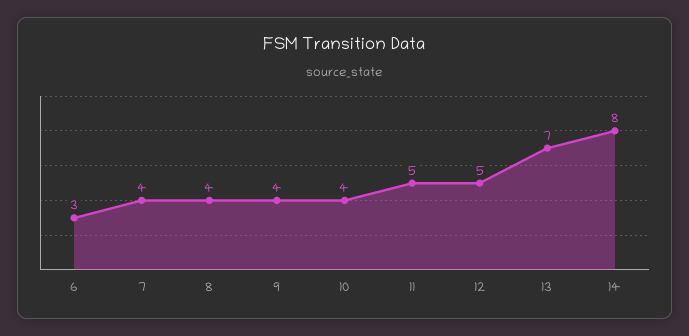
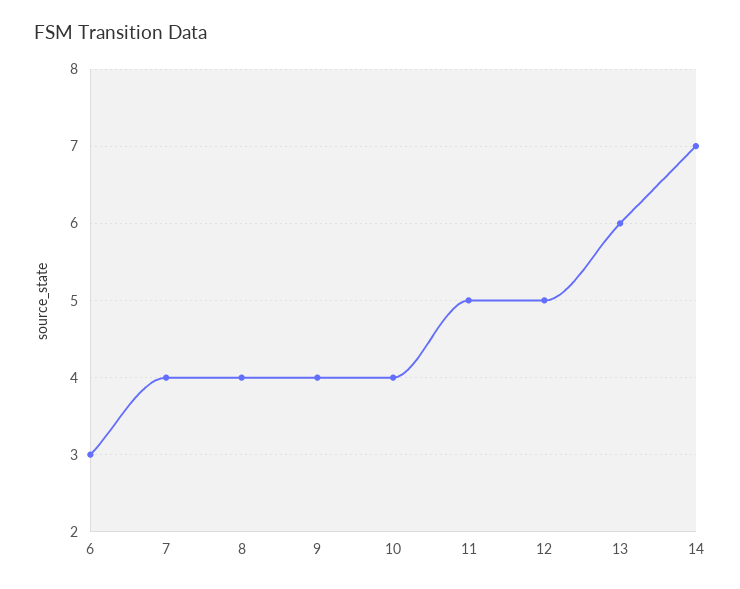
13: 7 -> 6
14: 8 -> 7

